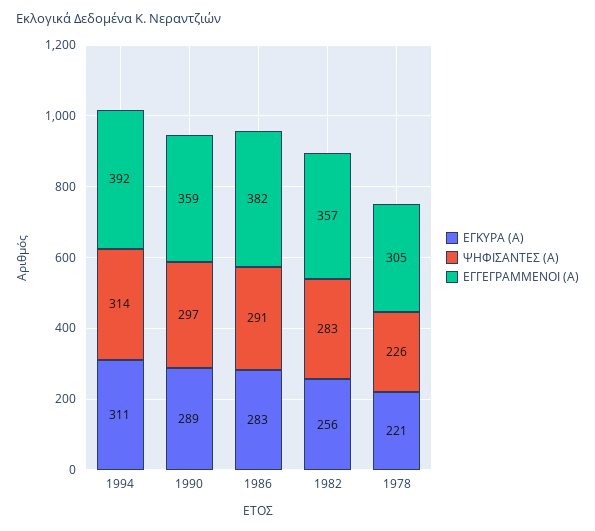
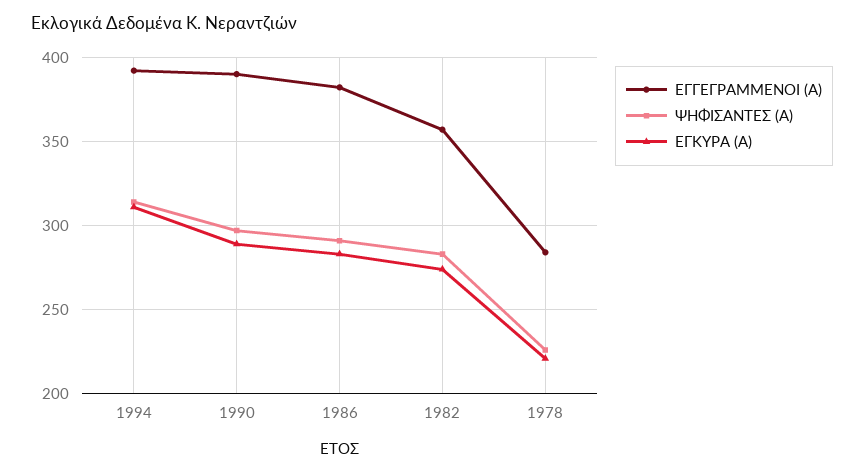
ΕΓΓΕΓΡΑΜΜΕΝΟΙ (Α), 1990: 359 -> 390
ΕΓΚΥΡΑ (Α), 1982: 256 -> 275
ΕΓΓΕΓΡΑΜΜΕΝΟΙ (Α), 1978: 305 -> 285

